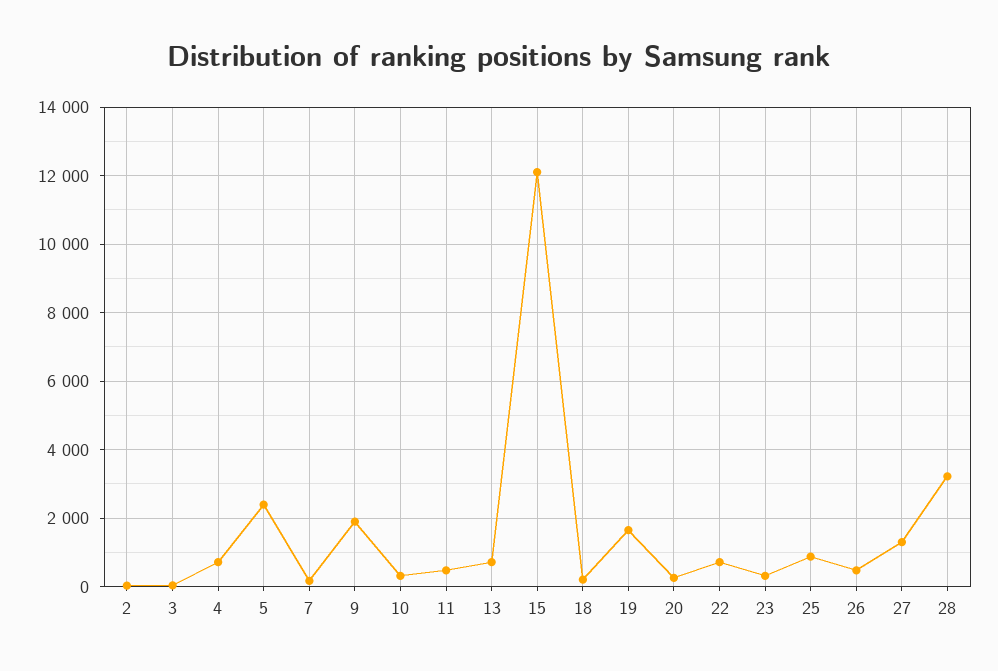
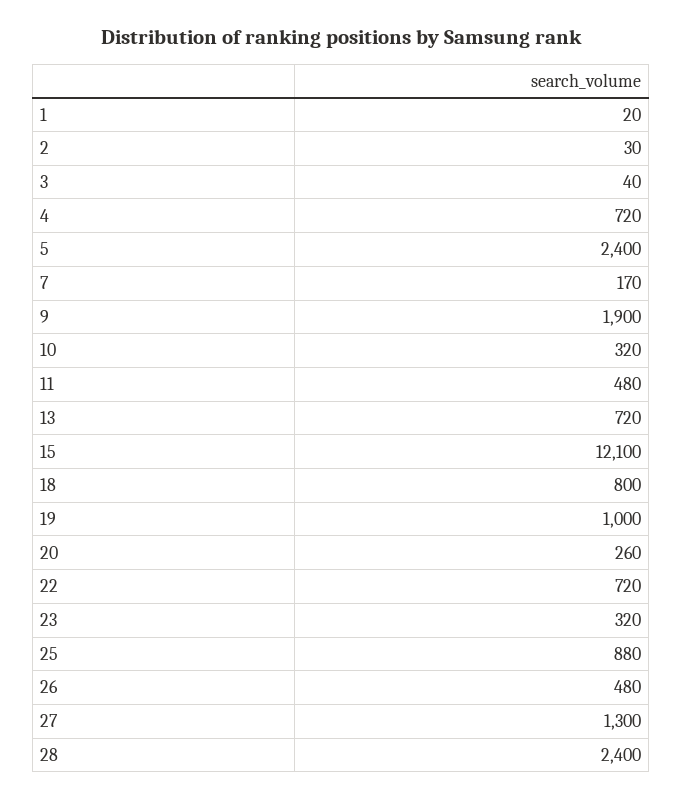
18: 200 -> 800
19: 1600 -> 1000
28: 3200 -> 2400
1: none -> 20

